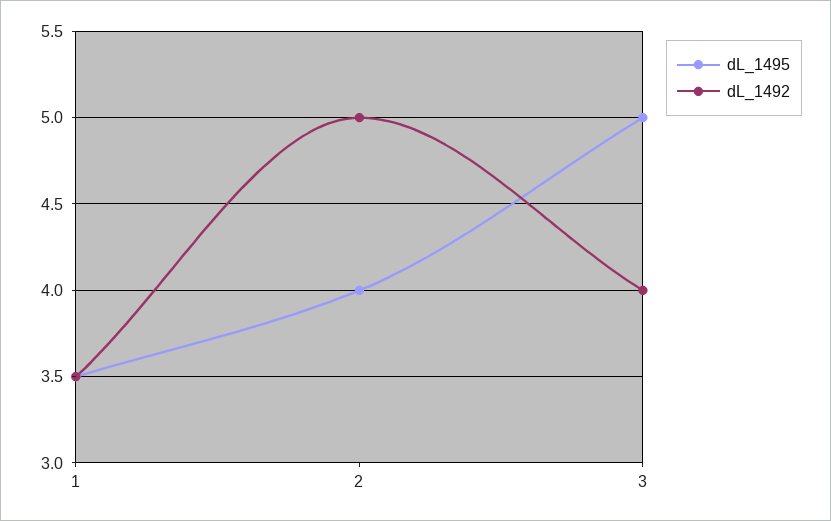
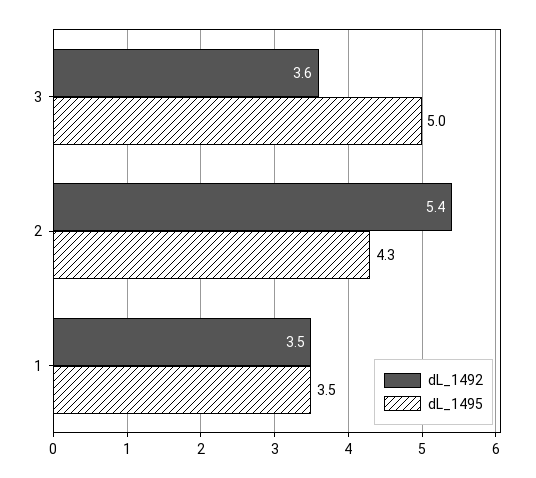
dL_1495, 2: 4 -> 4.3
dL_1492, 2: 5 -> 5.4
dL_1492, 3: 4 -> 3.6

